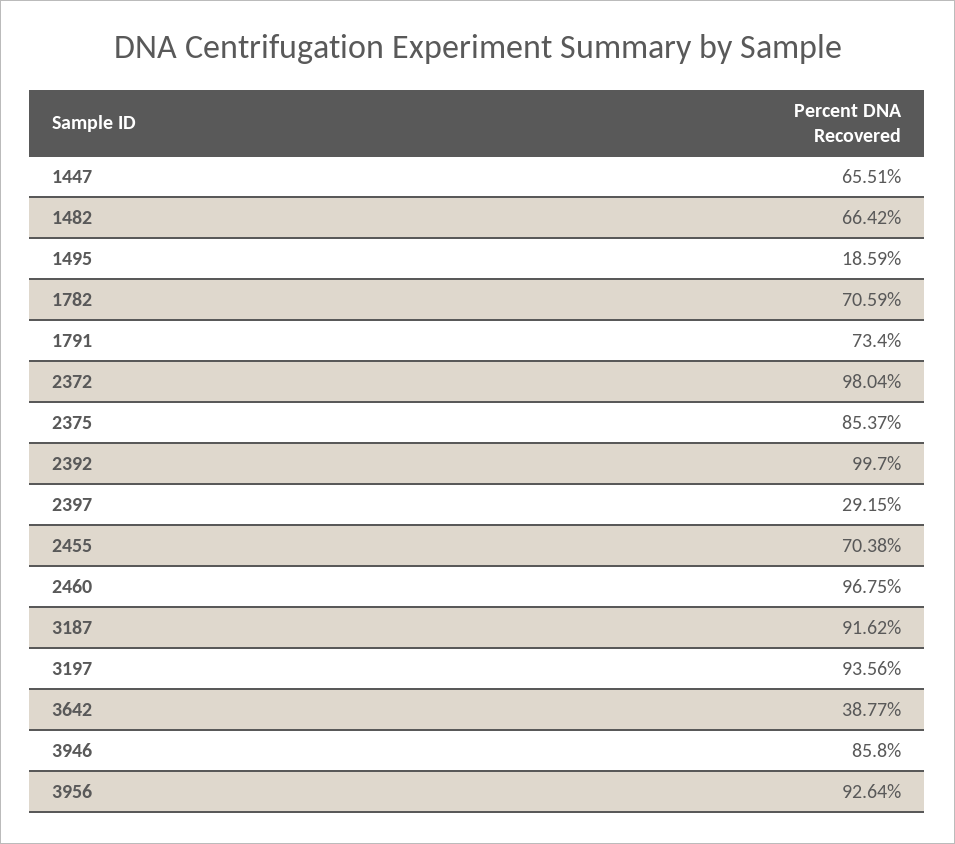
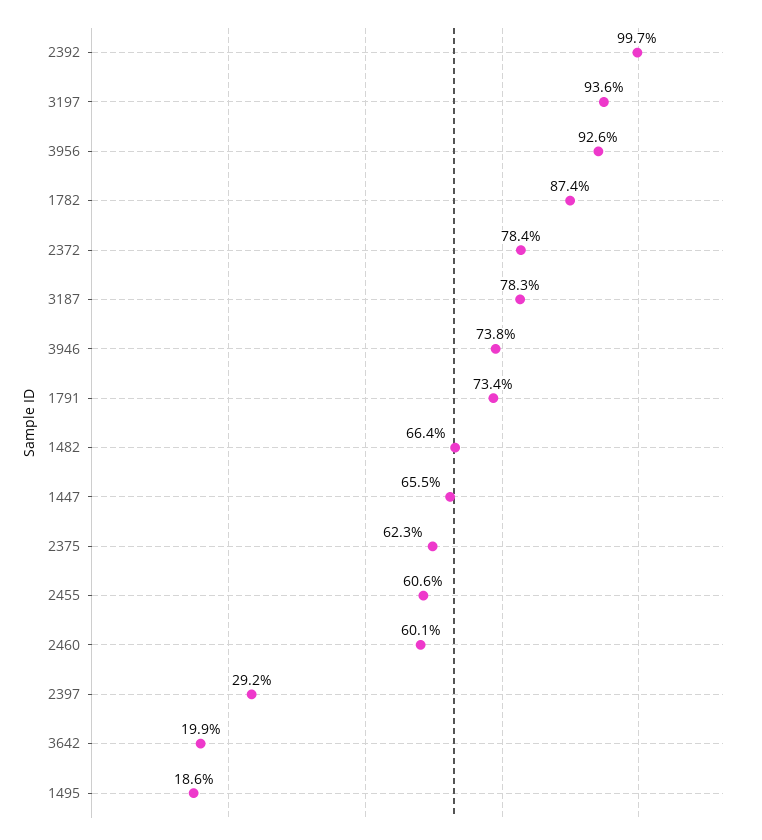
1782: 70.59 -> 87.4
2372: 98.04 -> 78.4
2375: 85.37 -> 62.3
2455: 70.38 -> 60.6
2460: 96.75 -> 60.1
3187: 91.62 -> 78.3
3642: 38.77 -> 19.9
3946: 85.8 -> 73.8

